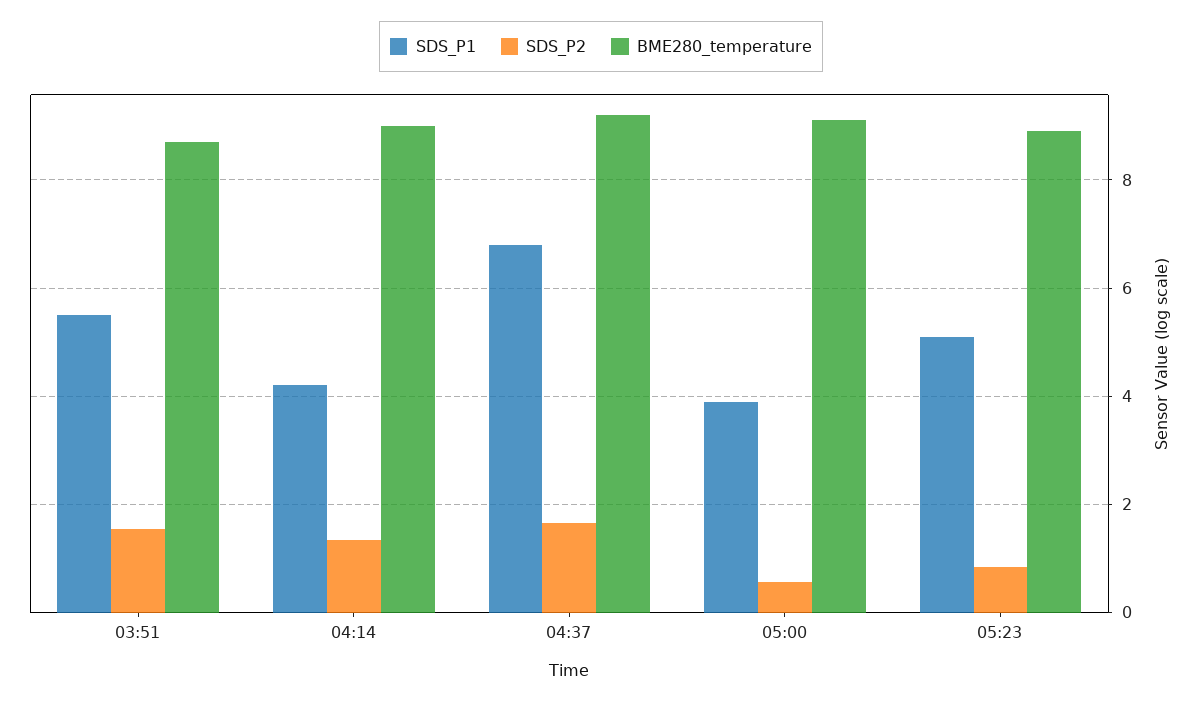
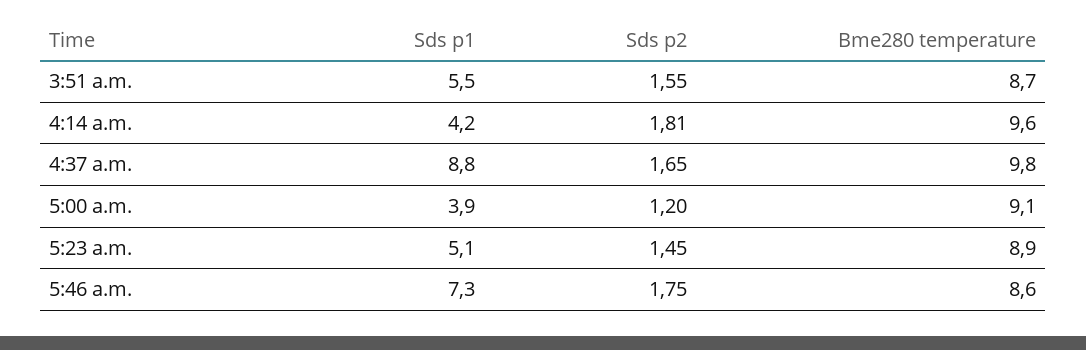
SDS_P2, 04:14: 1.4 -> 1.81
BME280_temperature, 04:14: 9 -> 9.6
SDS_P1, 04:37: 6.8 -> 8.8
BME280_temperature, 04:37: 9.2 -> 9.8
SDS_P2, 05:00: 0.6 -> 1.2
SDS_P2, 05:23: 0.8 -> 1.45
SDS_P1, 5:46 a.m.: none -> 7.3
SDS_P2, 5:46 a.m.: none -> 1.75
BME280_temperature, 5:46 a.m.: none -> 8.6

